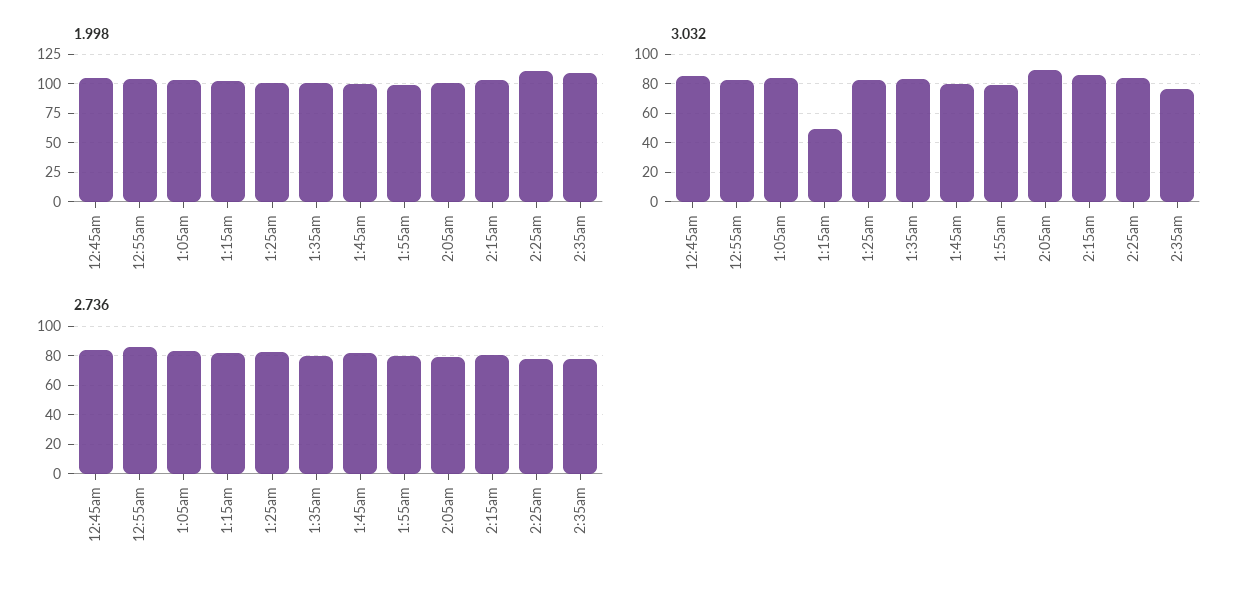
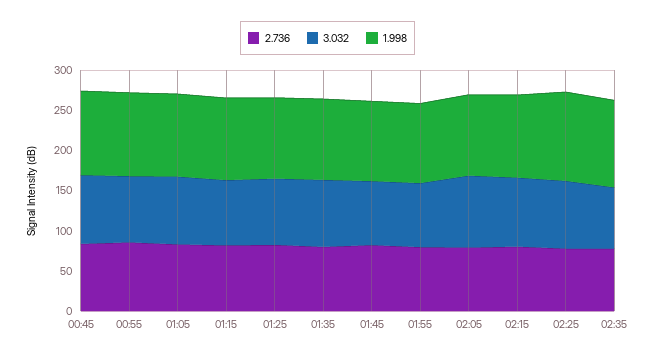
3.032, 1:15am: 50 -> 80

